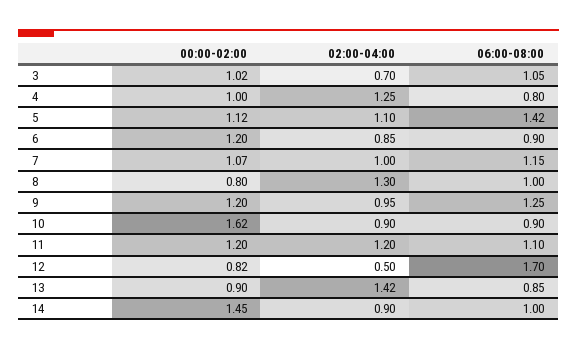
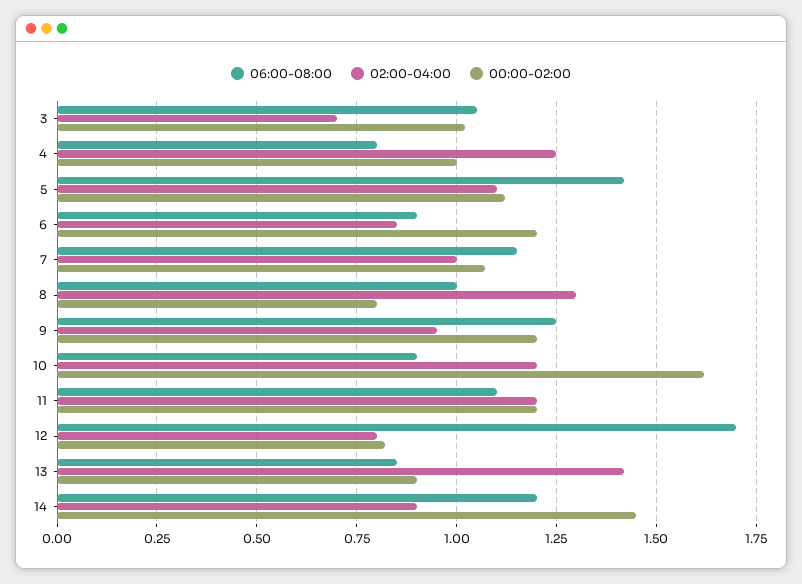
02:00-04:00, 10: 0.9 -> 1.2
02:00-04:00, 12: 0.5 -> 0.8
06:00-08:00, 14: 1 -> 1.2

